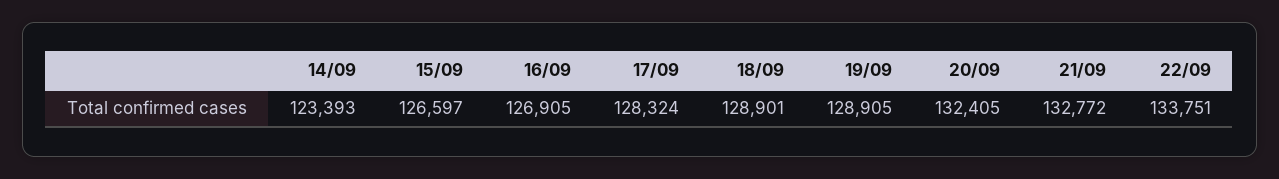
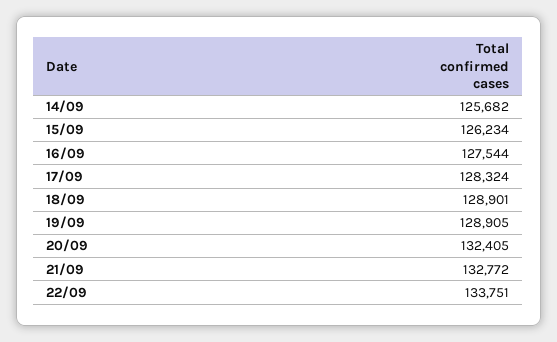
14/09: 123393 -> 125682
15/09: 126597 -> 126234
16/09: 126905 -> 127544

